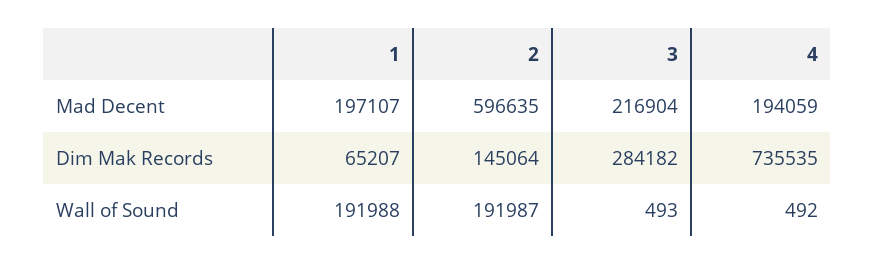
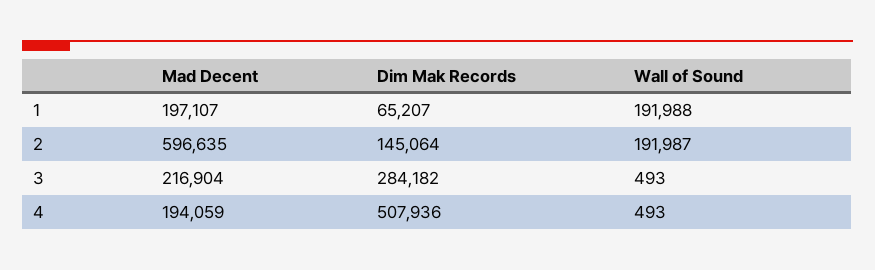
4, Dim Mak Records: 735535 -> 507936
4, Wall of Sound: 492 -> 493

